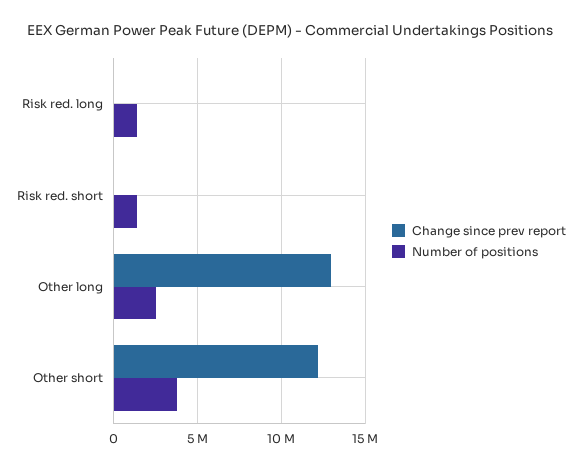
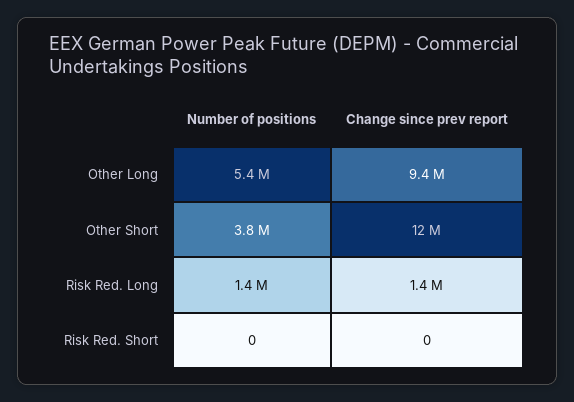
Change since prev report, Risk red. long: 0 -> 1400000
Number of positions, Risk red. short: 1500000 -> 0
Change since prev report, Other long: 13000000 -> 9400000
Number of positions, Other long: 2500000 -> 5400000

